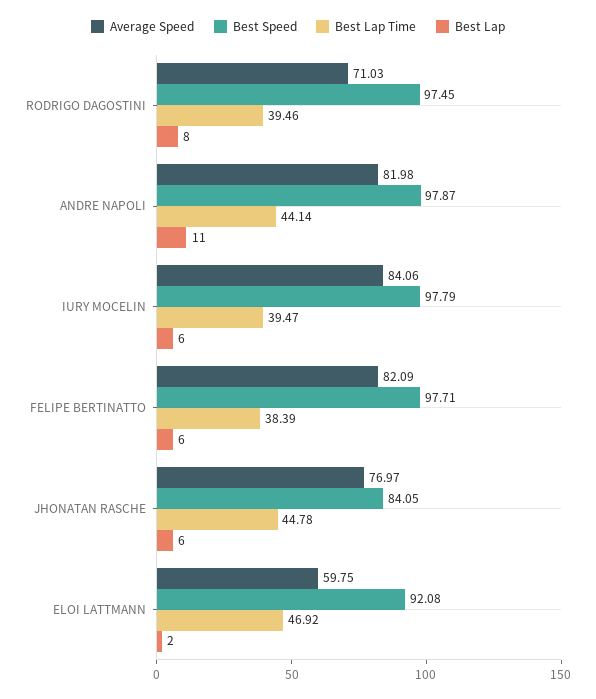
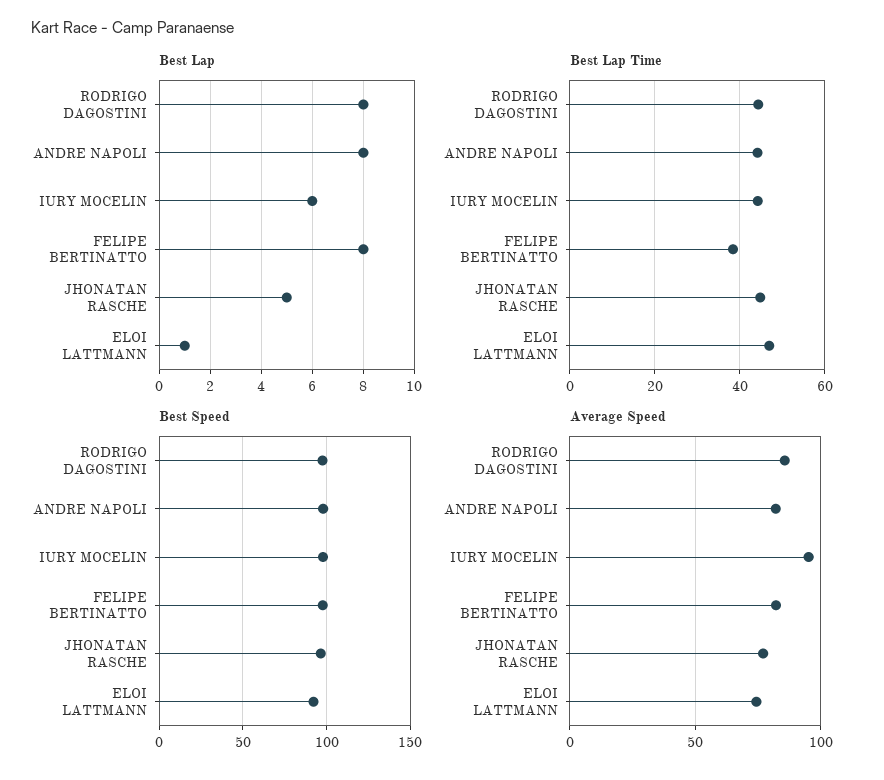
Average Speed, RODRIGO DAGOSTINI: 71.03 -> 85
Best Lap Time, RODRIGO DAGOSTINI: 39.46 -> 44
Best Lap, ANDRE NAPOLI: 11 -> 8
Average Speed, IURY MOCELIN: 84.06 -> 95
Best Lap Time, IURY MOCELIN: 39.47 -> 44
Best Lap, FELIPE BERTINATTO: 6 -> 8
Best Speed, JHONATAN RASCHE: 84.05 -> 95
Best Lap, JHONATAN RASCHE: 6 -> 5
Average Speed, ELOI LATTMANN: 59.75 -> 75
Best Lap, ELOI LATTMANN: 2 -> 1

